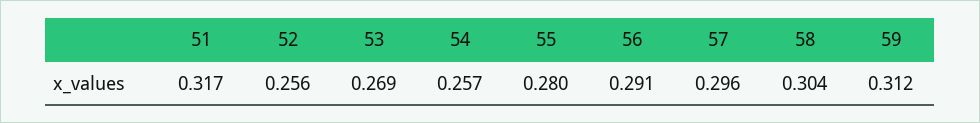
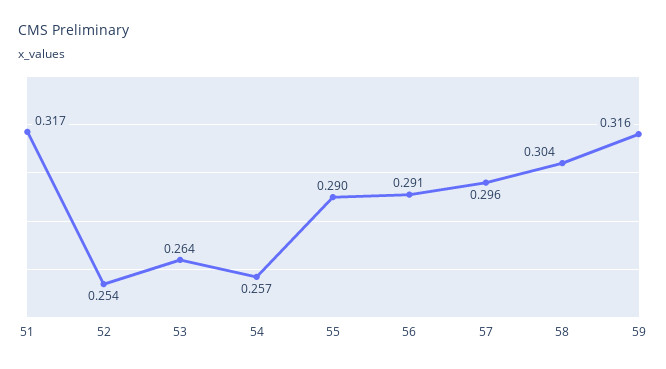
52: 0.256 -> 0.254
53: 0.269 -> 0.264
55: 0.28 -> 0.29
59: 0.312 -> 0.316

